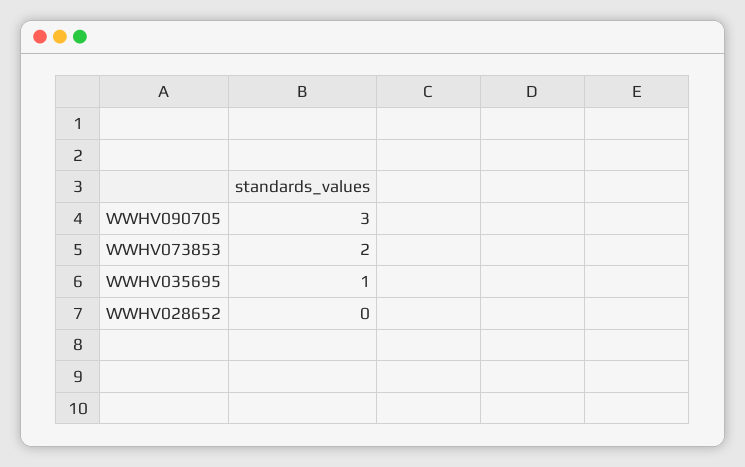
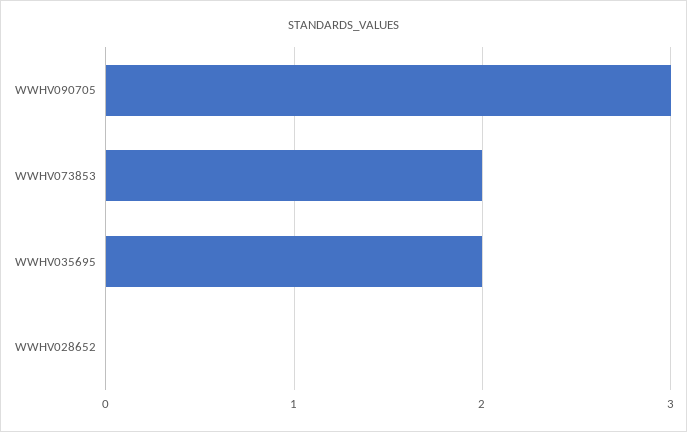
WWHV035695: 1 -> 2

